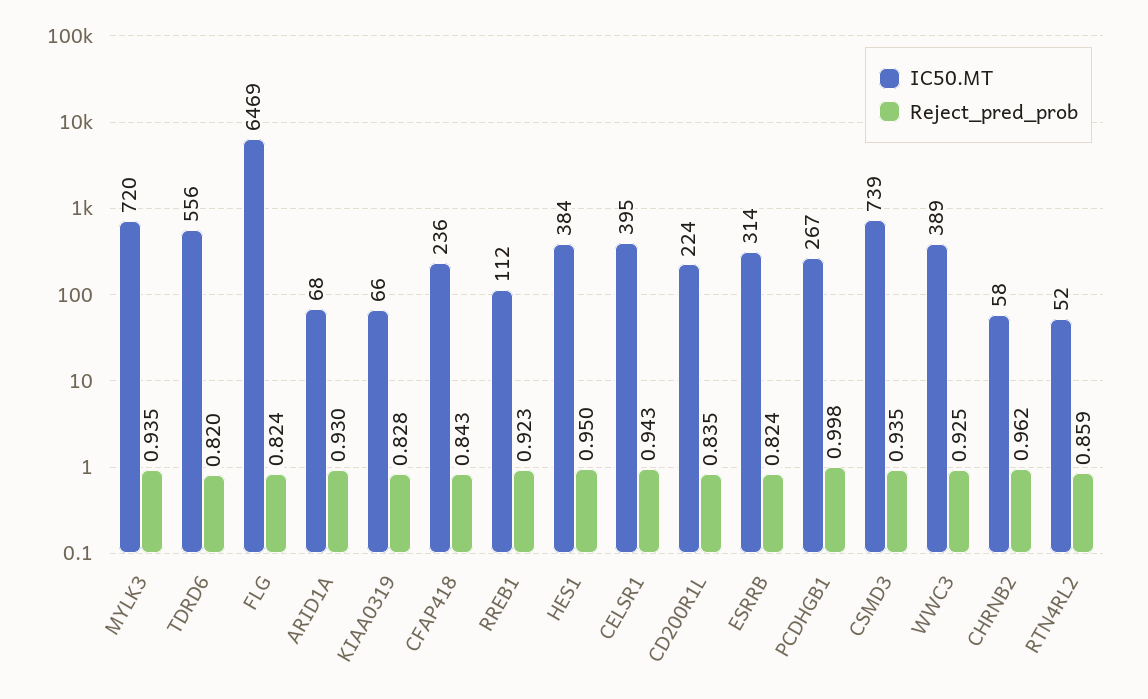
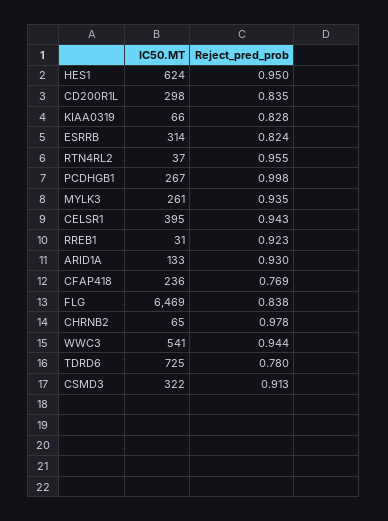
IC50.MT, MYLK3: 720 -> 261
IC50.MT, TDRD6: 556 -> 725
Reject_pred_prob, TDRD6: 0.82 -> 0.78
Reject_pred_prob, FLG: 0.824 -> 0.838
IC50.MT, ARID1A: 68 -> 133
Reject_pred_prob, CFAP418: 0.843 -> 0.769
IC50.MT, RREB1: 112 -> 31
IC50.MT, HES1: 384 -> 624
IC50.MT, CD200R1L: 224 -> 298
IC50.MT, CSMD3: 739 -> 322
Reject_pred_prob, CSMD3: 0.935 -> 0.913
IC50.MT, WWC3: 389 -> 541
Reject_pred_prob, WWC3: 0.925 -> 0.944
IC50.MT, CHRNB2: 58 -> 65
Reject_pred_prob, CHRNB2: 0.962 -> 0.978
IC50.MT, RTN4RL2: 52 -> 37
Reject_pred_prob, RTN4RL2: 0.859 -> 0.955

